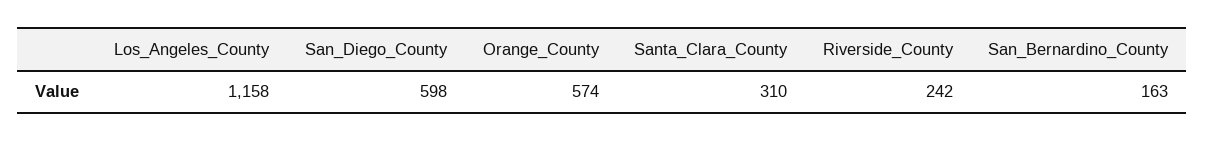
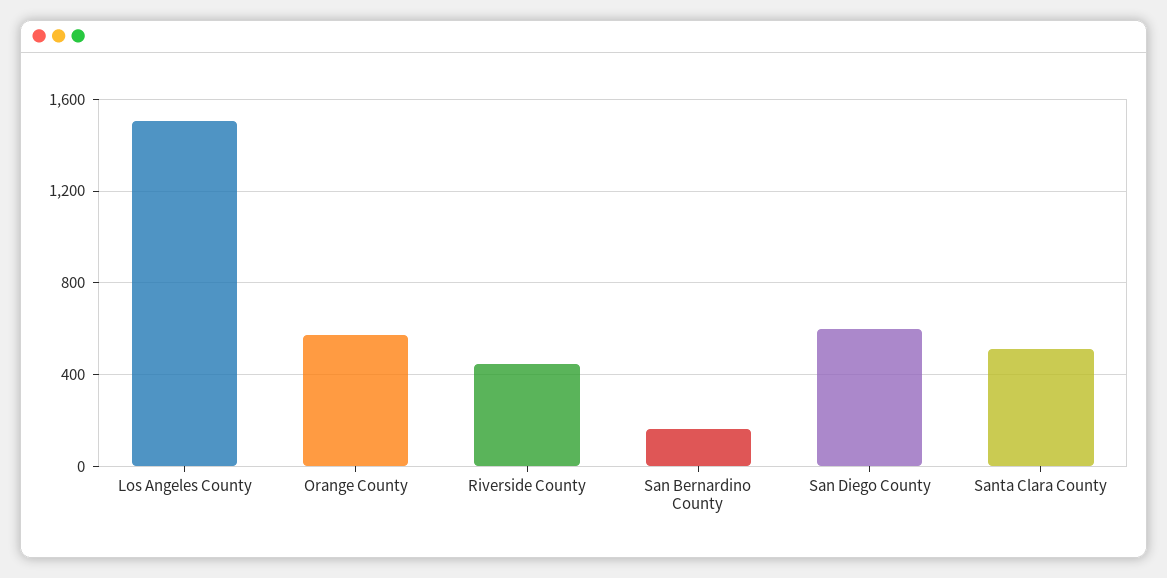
Los_Angeles_County: 1158 -> 1500
Santa_Clara_County: 310 -> 500
Riverside_County: 242 -> 450

